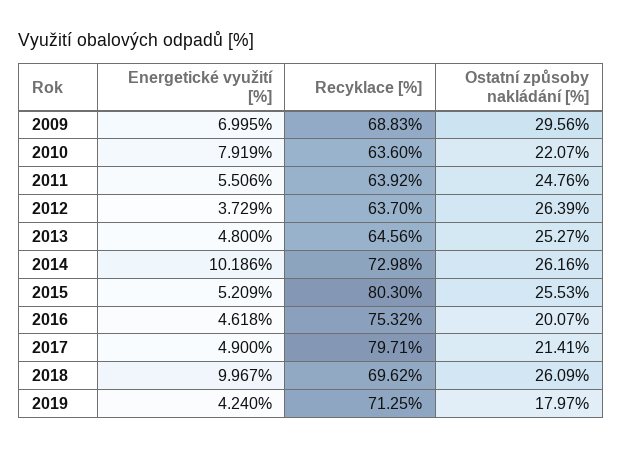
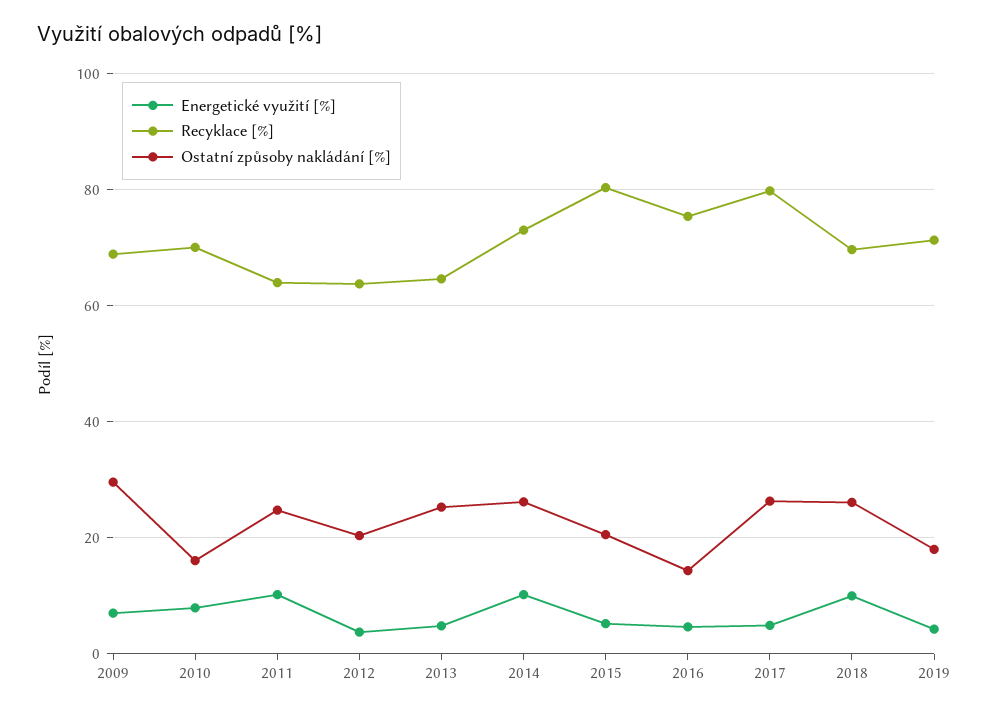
Recyklace [%], 2010: 63.6 -> 70
Ostatní způsoby nakládání [%], 2010: 22.07 -> 16
Energetické využití [%], 2011: 5.506 -> 10
Ostatní způsoby nakládání [%], 2012: 26.39 -> 20
Ostatní způsoby nakládání [%], 2015: 25.53 -> 20
Ostatní způsoby nakládání [%], 2016: 20.07 -> 14
Ostatní způsoby nakládání [%], 2017: 21.41 -> 26

